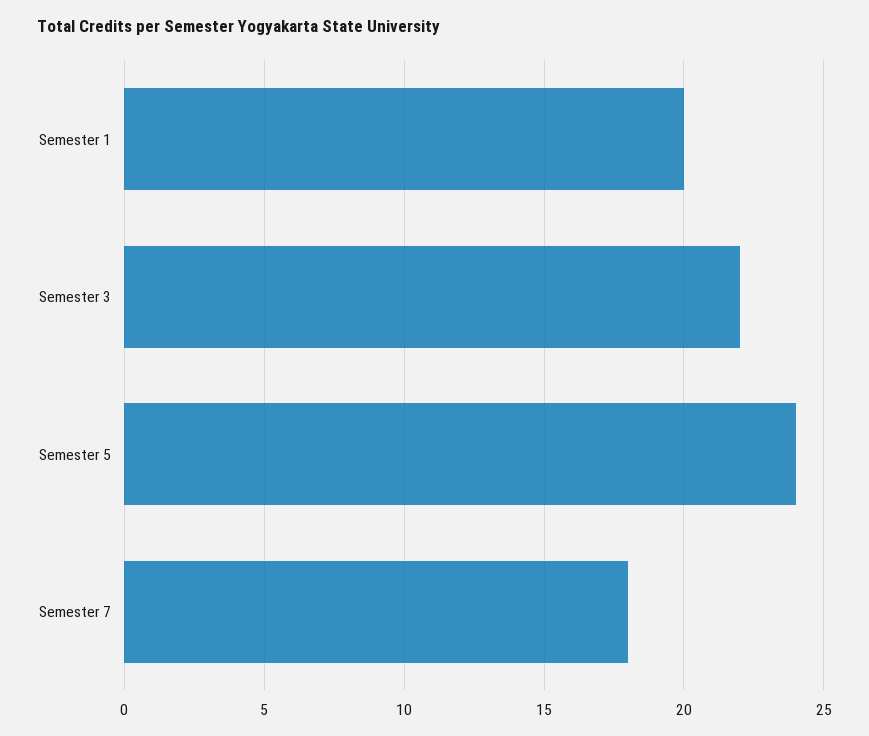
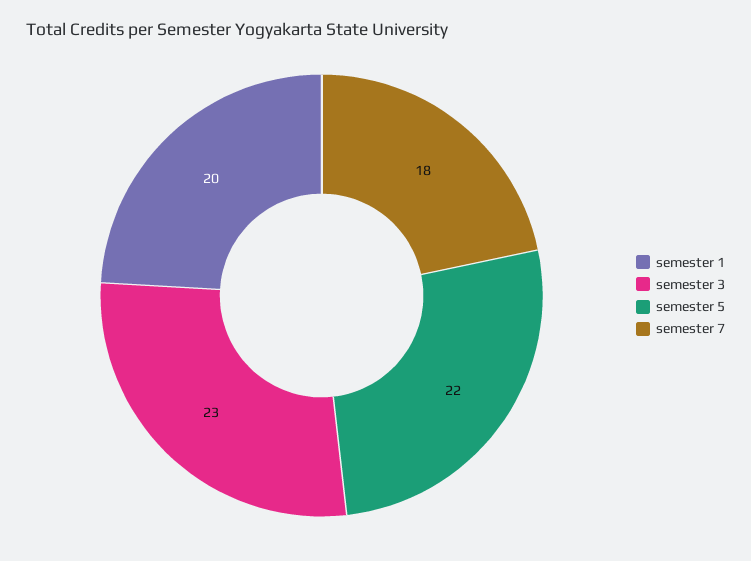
Semester 3: 22 -> 23
Semester 5: 24 -> 22

